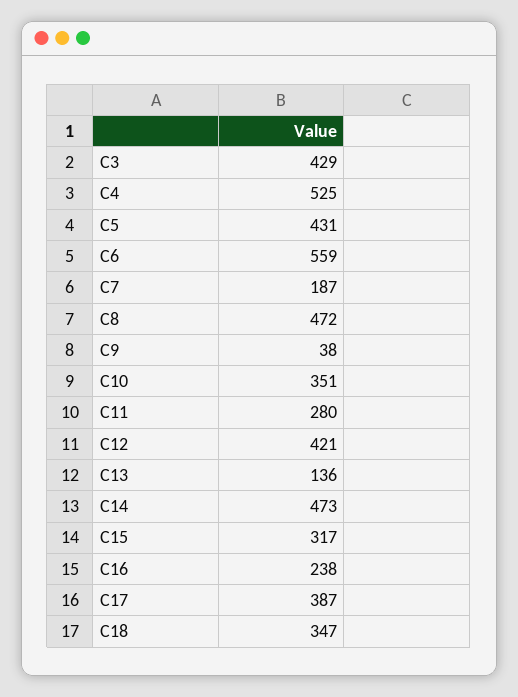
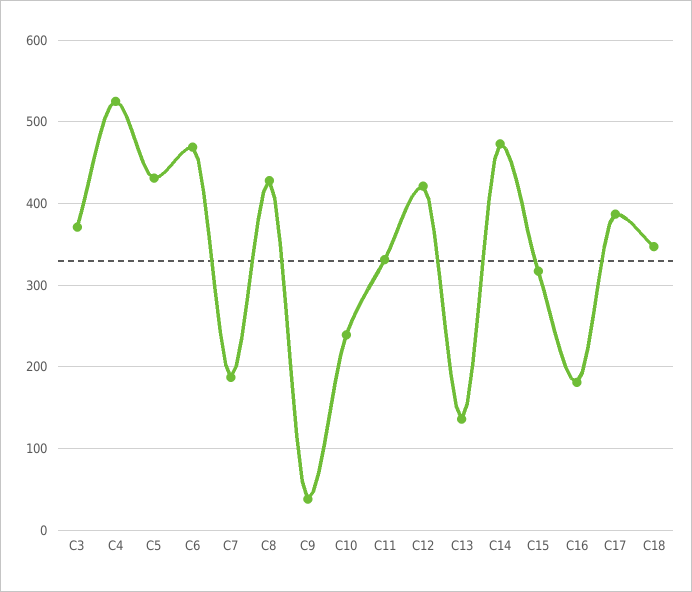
C3: 429 -> 370
C6: 559 -> 470
C8: 472 -> 430
C10: 351 -> 240
C11: 280 -> 330
C16: 238 -> 180

